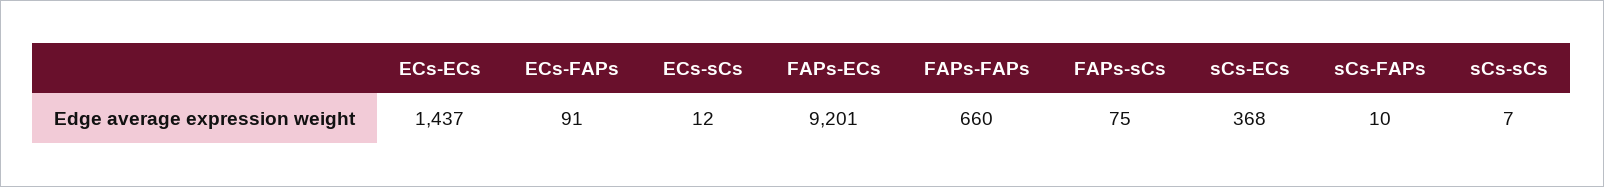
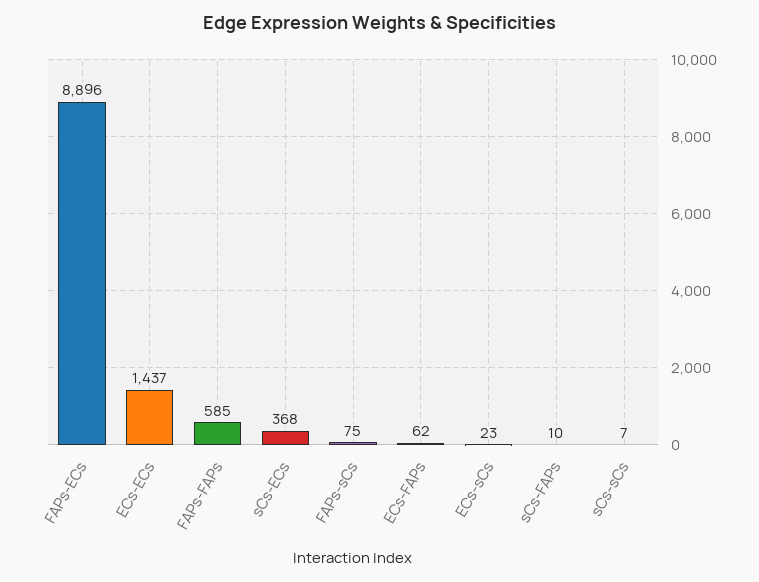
ECs-FAPs: 91 -> 62
ECs-sCs: 12 -> 23
FAPs-ECs: 9201 -> 8896
FAPs-FAPs: 660 -> 585

